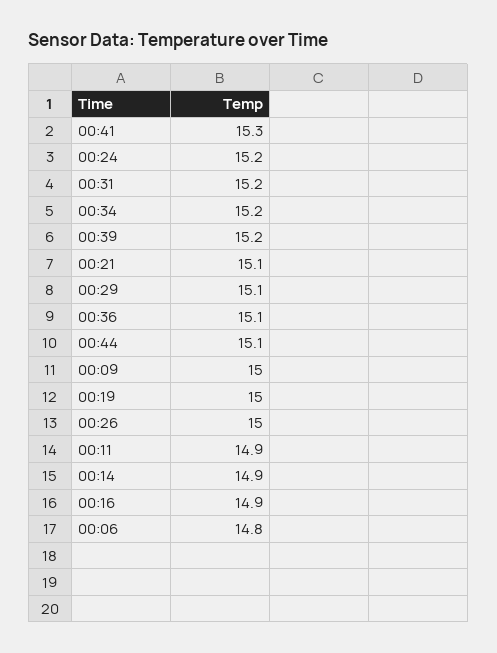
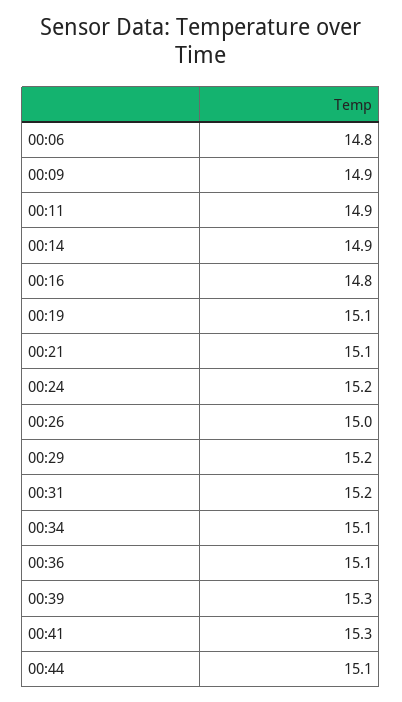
00:34: 15.2 -> 15.1
00:39: 15.2 -> 15.3
00:29: 15.1 -> 15.2
00:09: 15 -> 14.9
00:19: 15 -> 15.1
00:16: 14.9 -> 14.8

